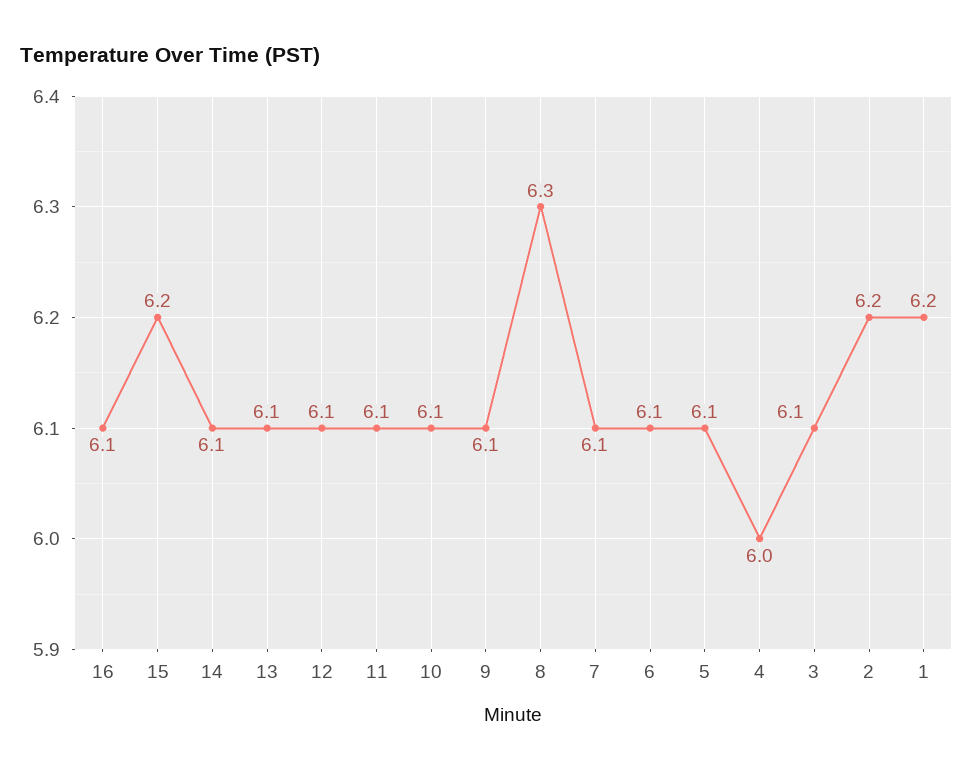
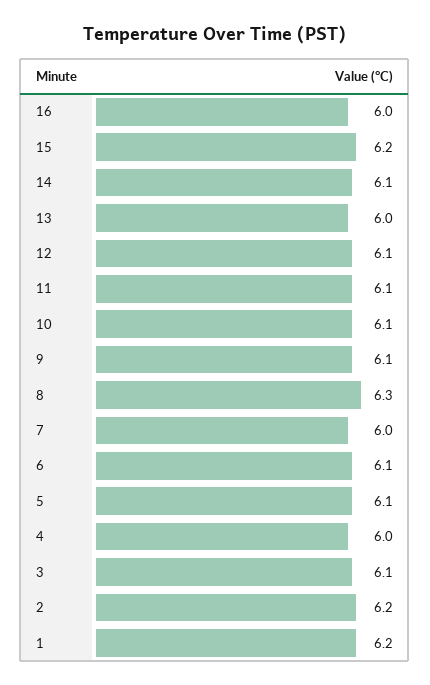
16: 6.1 -> 6
13: 6.1 -> 6
7: 6.1 -> 6

